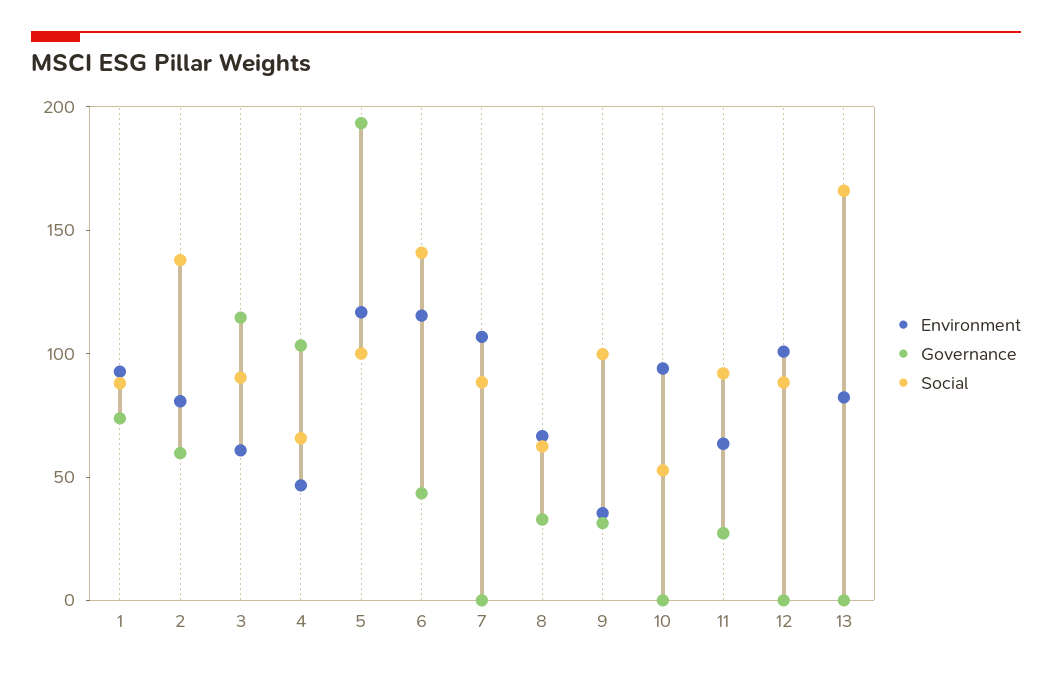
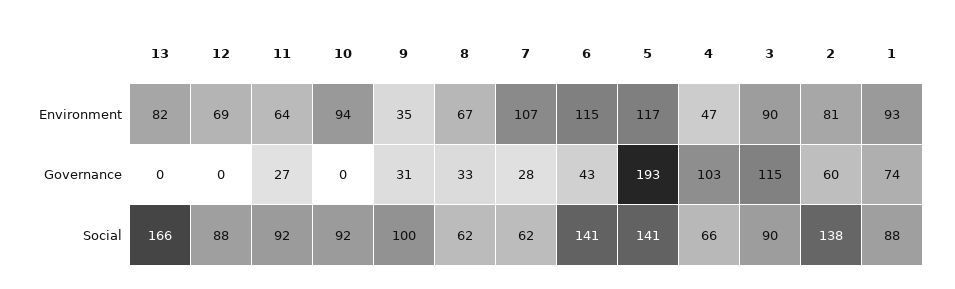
Environment, 3: 60 -> 90
Social, 5: 100 -> 141
Governance, 7: 0 -> 28
Social, 7: 90 -> 62
Social, 10: 50 -> 92
Environment, 12: 100 -> 69

